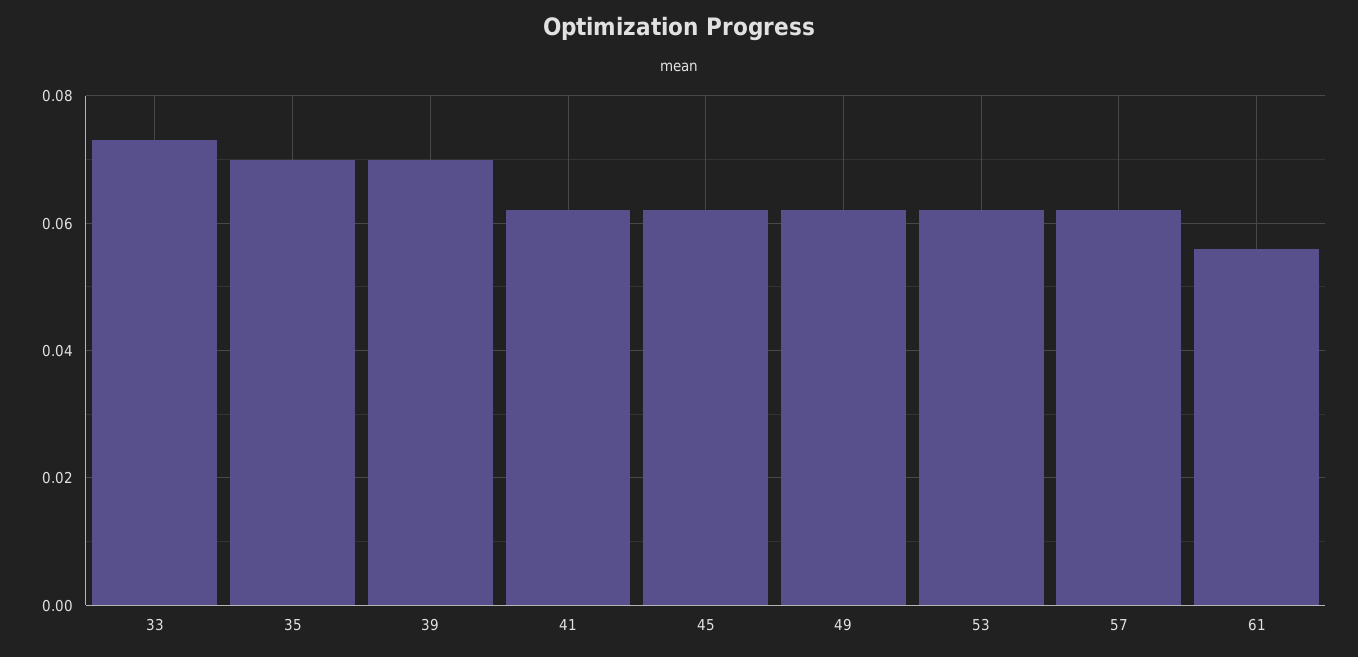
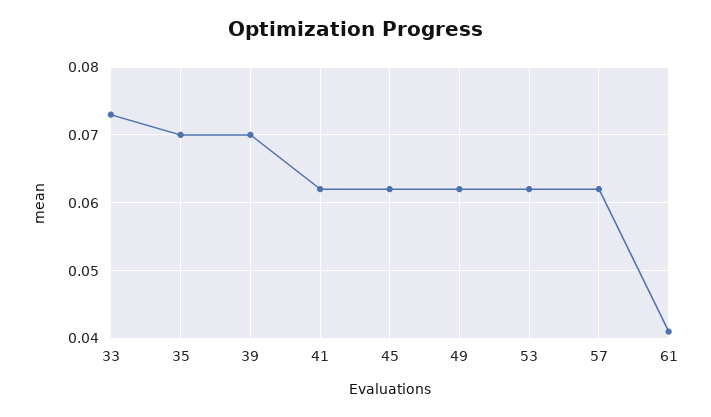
61: 0.055 -> 0.041

